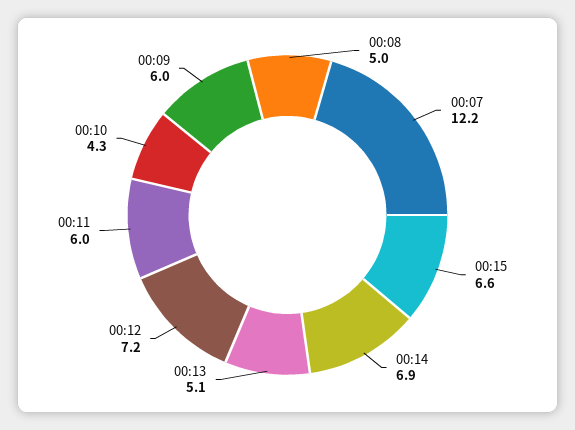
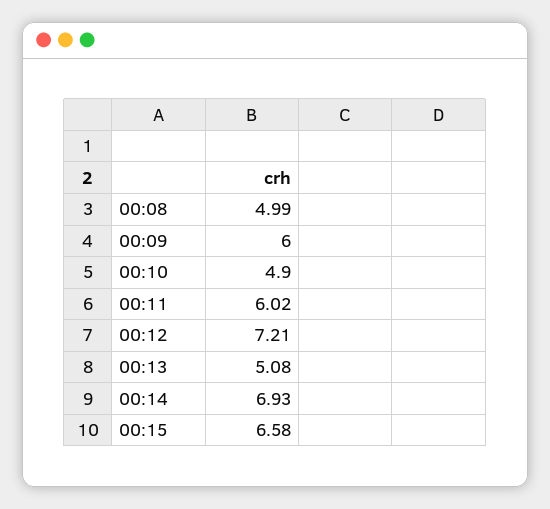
00:07: 12.2 -> none
00:10: 4.3 -> 4.9

